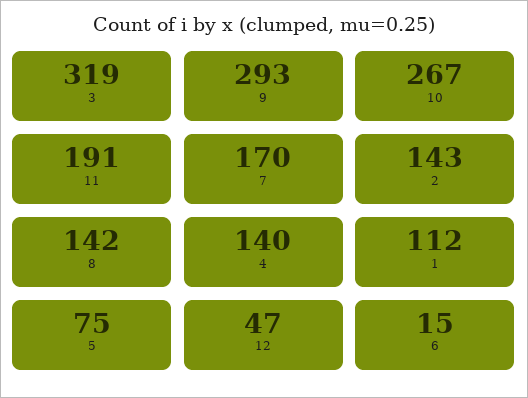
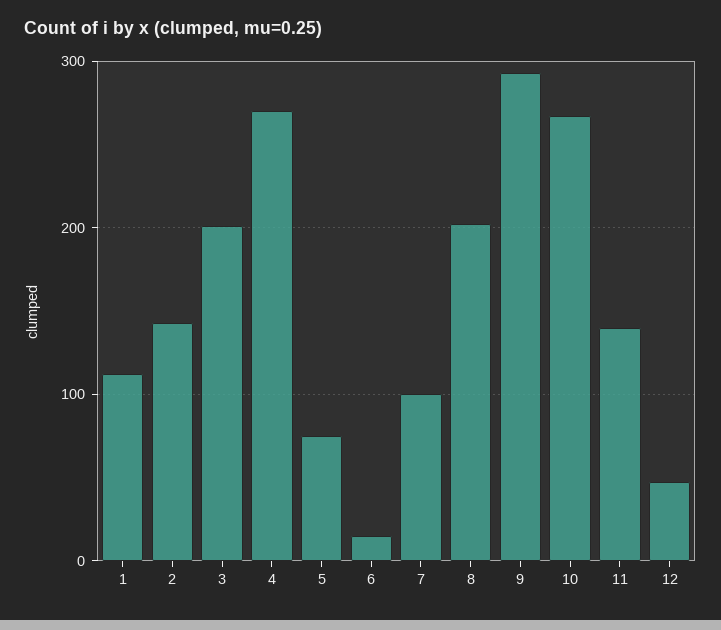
3: 319 -> 200
11: 191 -> 140
7: 170 -> 100
8: 142 -> 200
4: 140 -> 270

